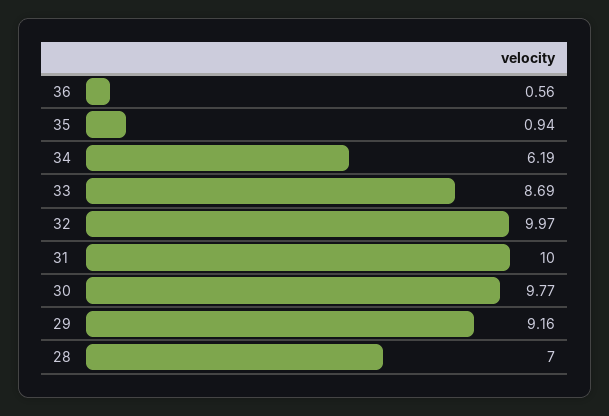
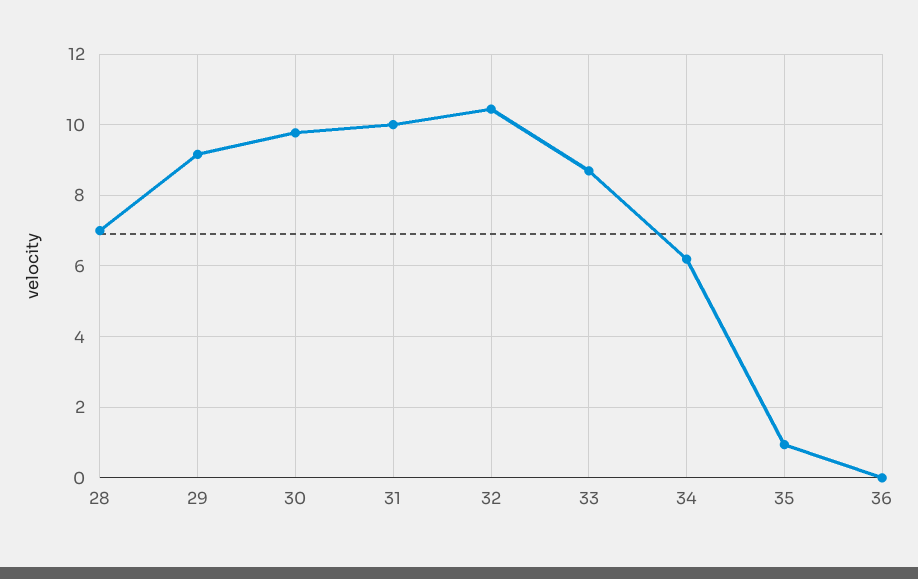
36: 0.56 -> 0
32: 9.97 -> 10.4

